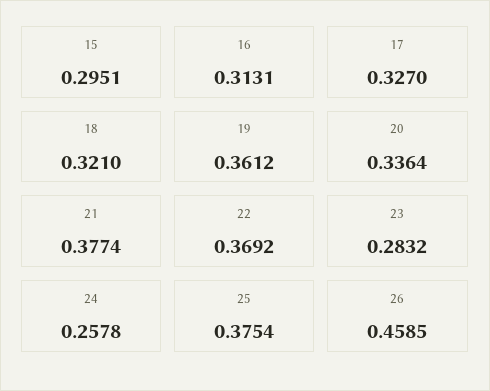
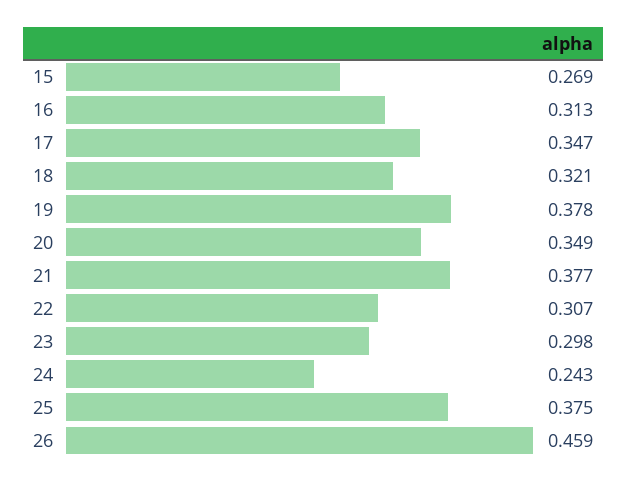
15: 0.2951 -> 0.269
17: 0.327 -> 0.347
19: 0.3612 -> 0.378
20: 0.3364 -> 0.349
22: 0.3692 -> 0.307
23: 0.2832 -> 0.298
24: 0.2578 -> 0.243

